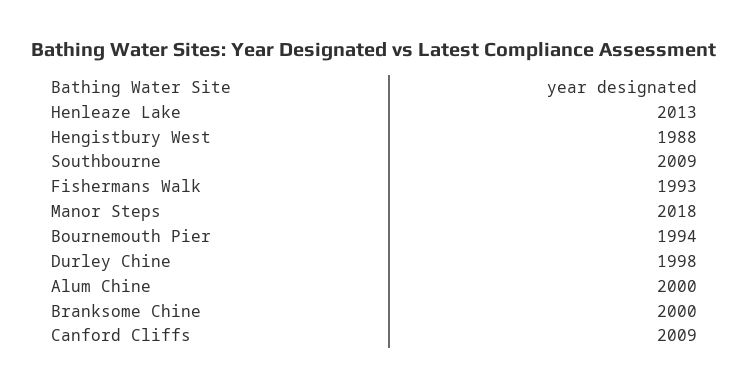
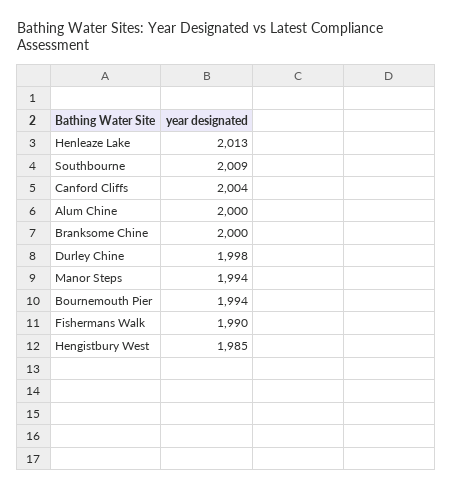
Hengistbury West: 1988 -> 1985
Fishermans Walk: 1993 -> 1990
Manor Steps: 2018 -> 1994
Canford Cliffs: 2009 -> 2004

